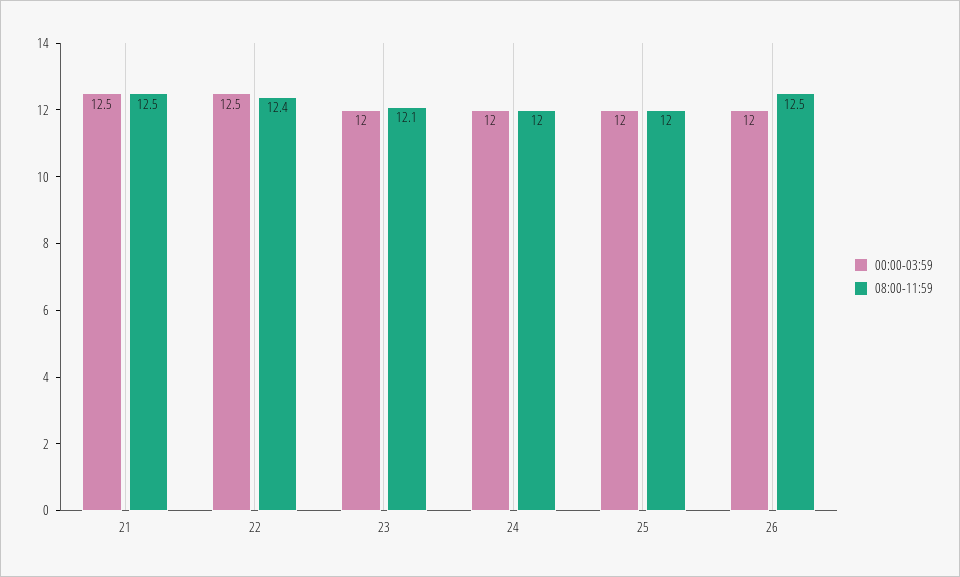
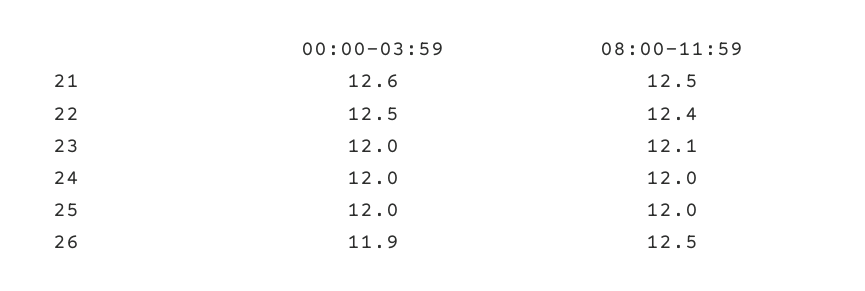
00:00-03:59, 21: 12.5 -> 12.6
00:00-03:59, 26: 12 -> 11.9

